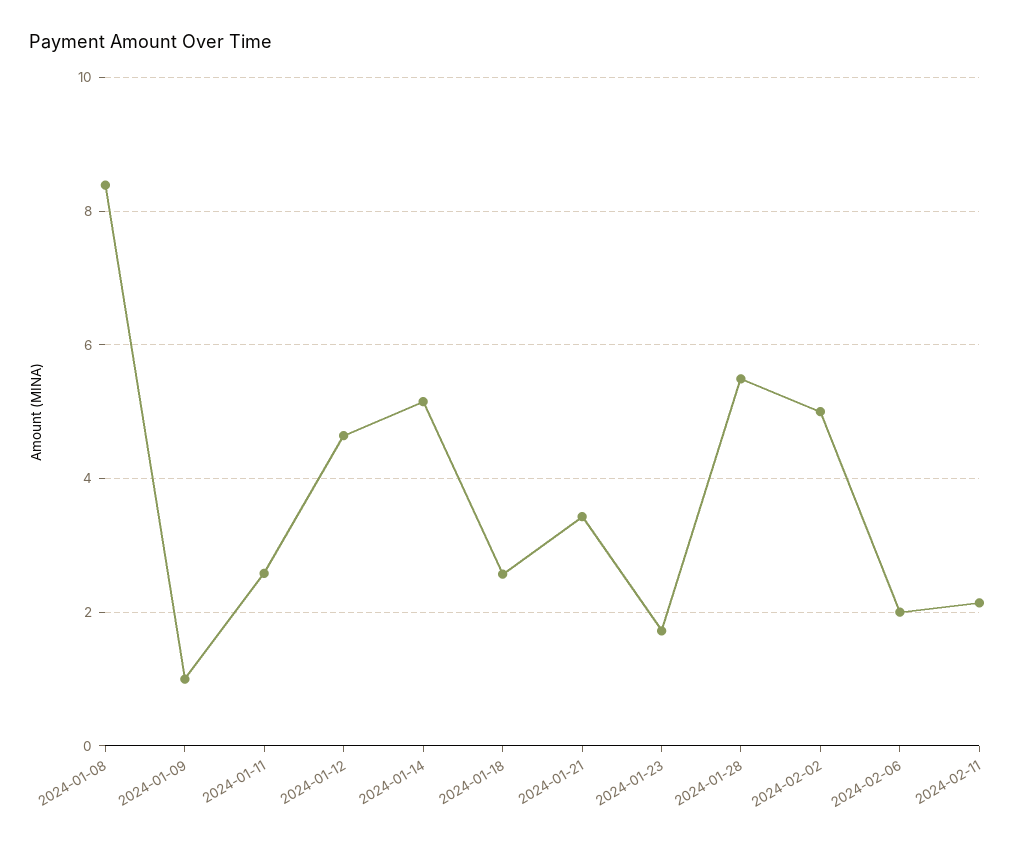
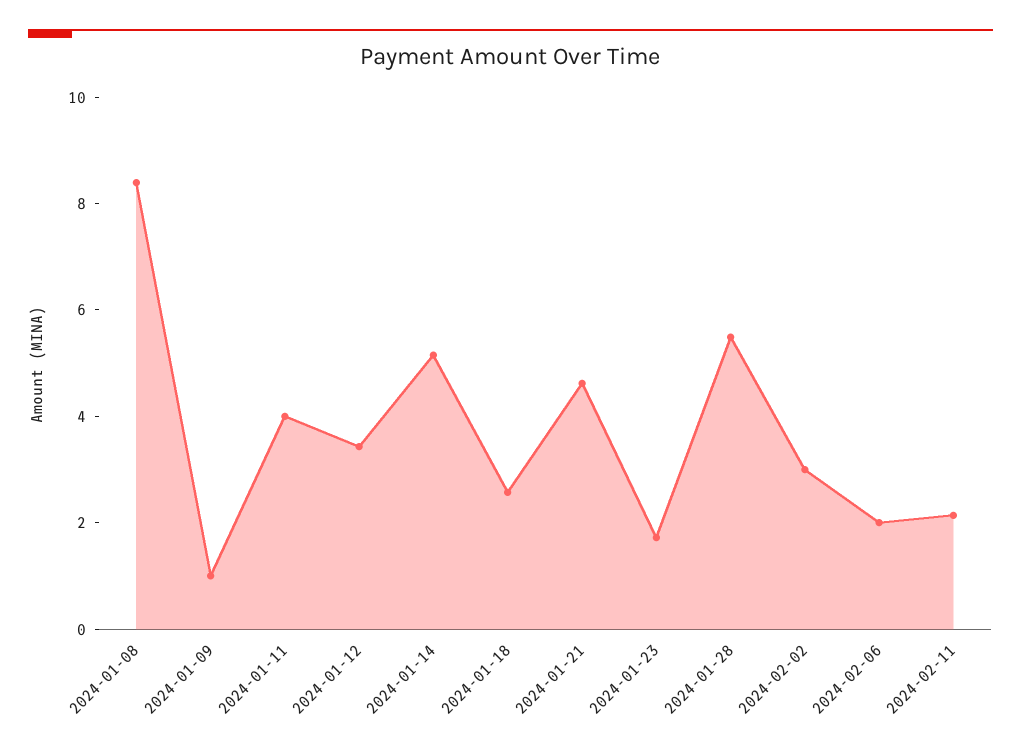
2024-01-11: 2.6 -> 4
2024-01-12: 4.6 -> 3.5
2024-01-21: 3.4 -> 4.5
2024-02-02: 5 -> 3

